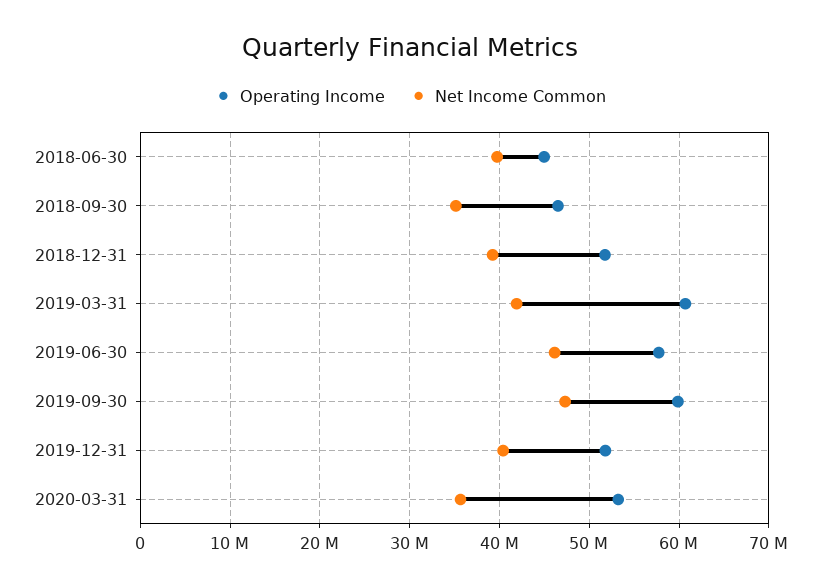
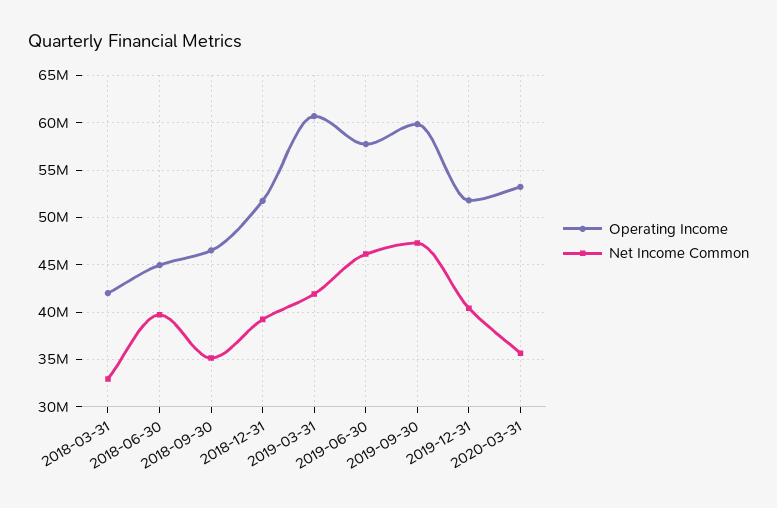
Operating Income, 2018-03-31: none -> 42000000
Net Income Common, 2018-03-31: none -> 33000000

